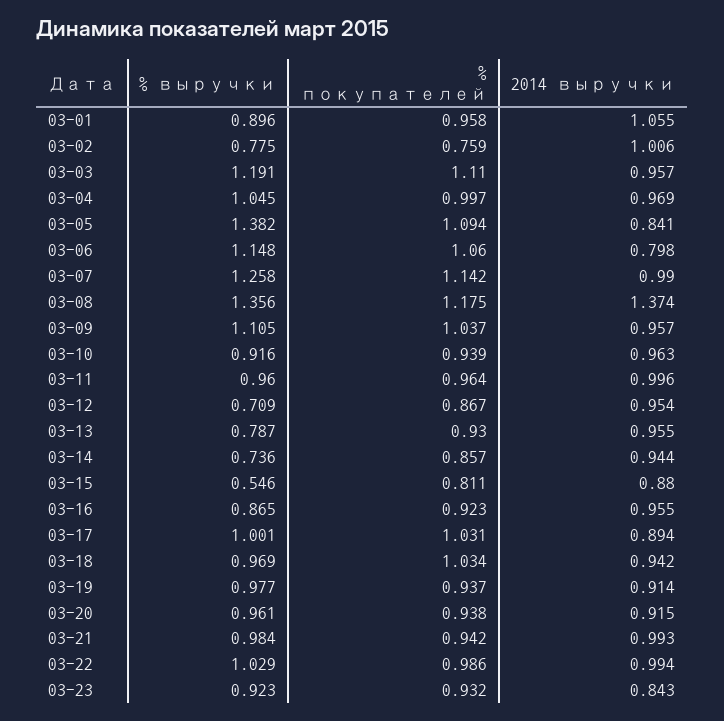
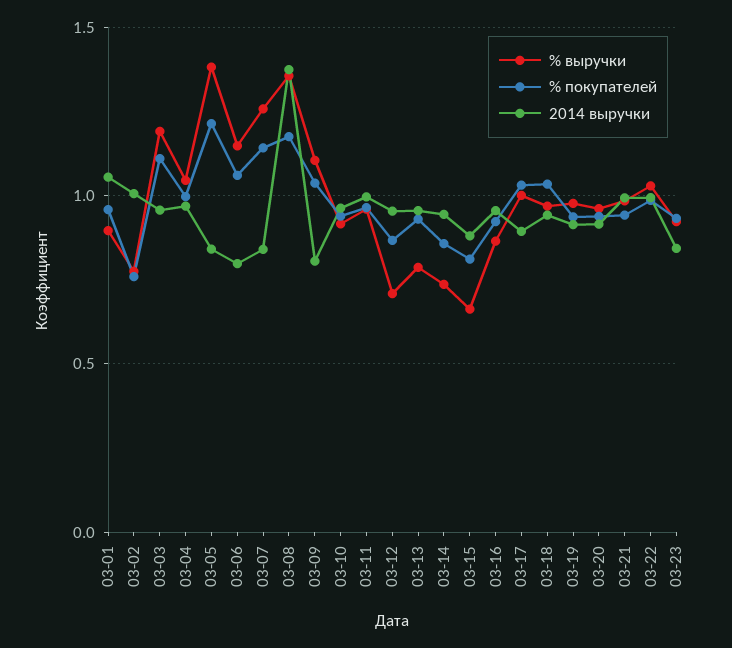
% покупателей, 03-05: 1.094 -> 1.2
2014 выручки, 03-07: 0.99 -> 0.85
2014 выручки, 03-09: 0.957 -> 0.8
% выручки, 03-15: 0.546 -> 0.65

